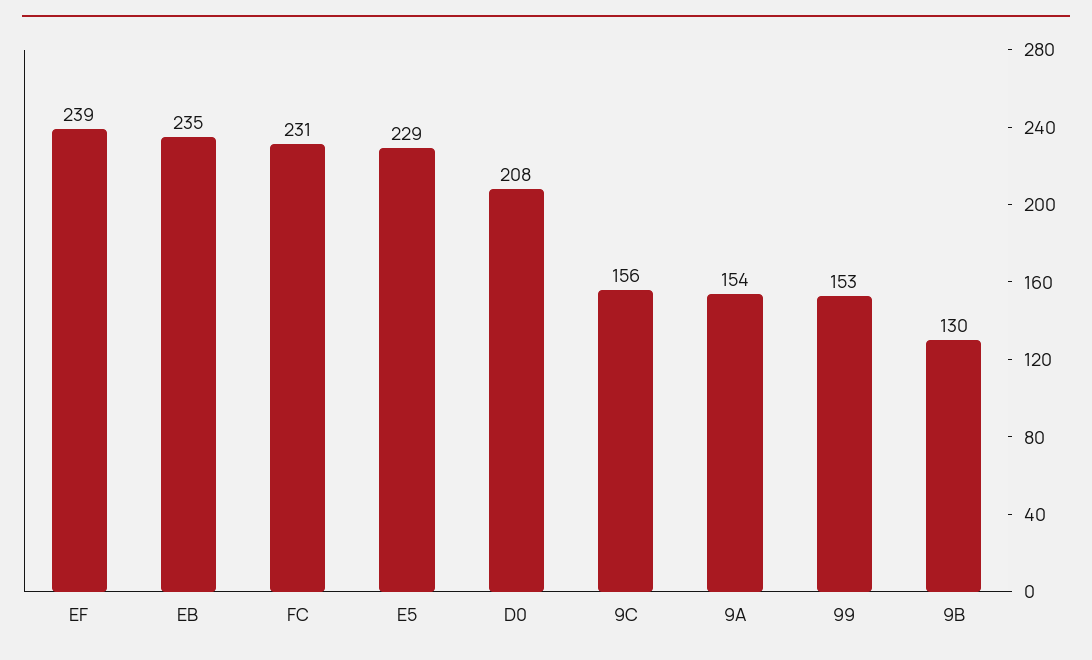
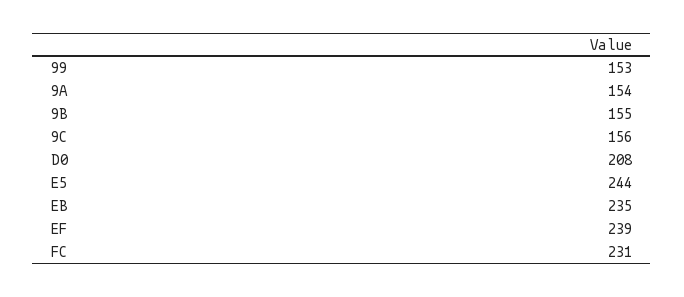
E5: 229 -> 244
9B: 130 -> 155

